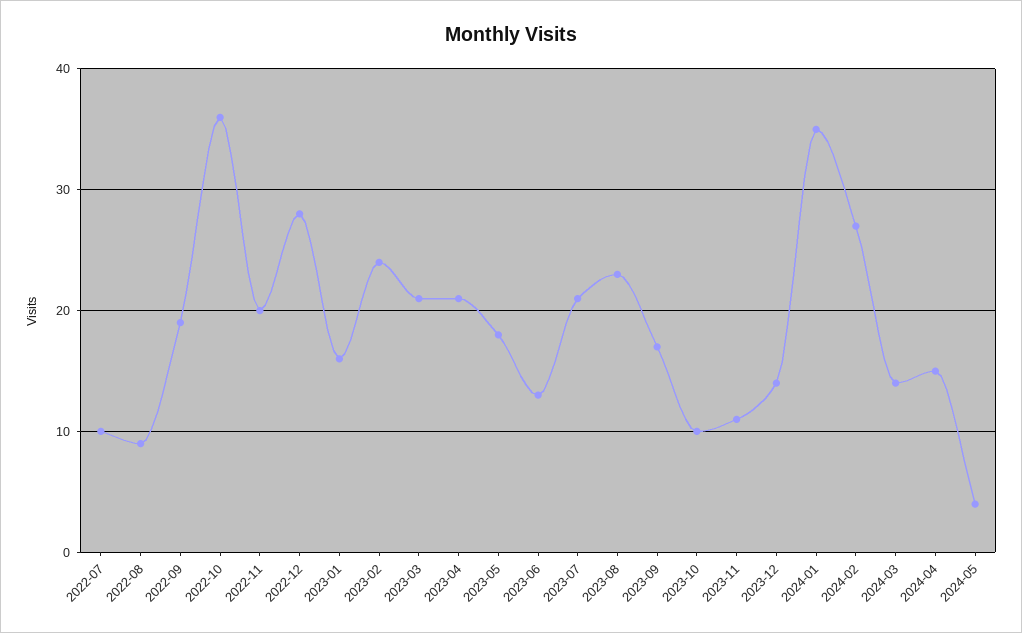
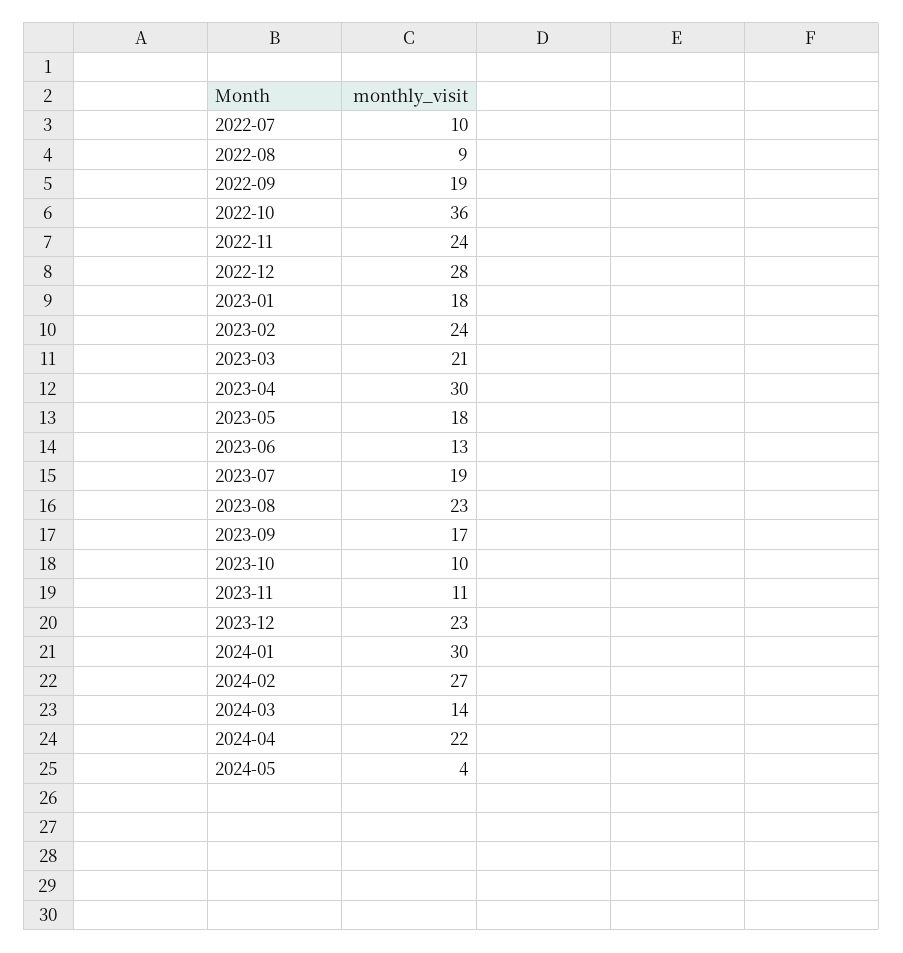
2022-11: 20 -> 24
2023-01: 16 -> 18
2023-04: 21 -> 30
2023-07: 21 -> 19
2023-12: 14 -> 23
2024-01: 35 -> 30
2024-04: 15 -> 22

